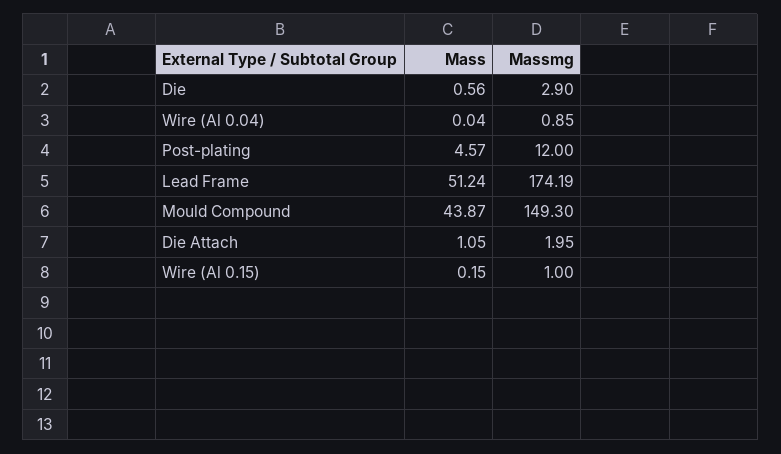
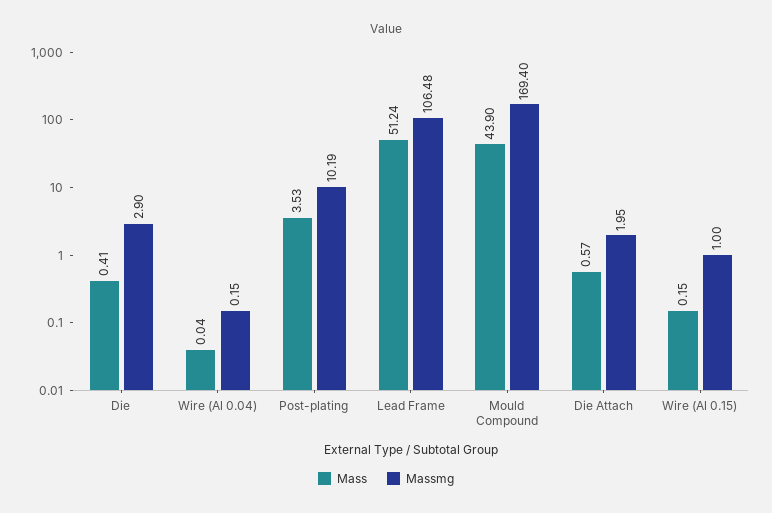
Mass, Die: 0.56 -> 0.41
Massmg, Wire (Al 0.04): 0.85 -> 0.15
Mass, Post-plating: 4.57 -> 3.53
Massmg, Post-plating: 12 -> 10.19
Massmg, Lead Frame: 174.19 -> 106.48
Mass, Mould Compound: 43.87 -> 43.9
Massmg, Mould Compound: 149.3 -> 169.4
Mass, Die Attach: 1.05 -> 0.57

